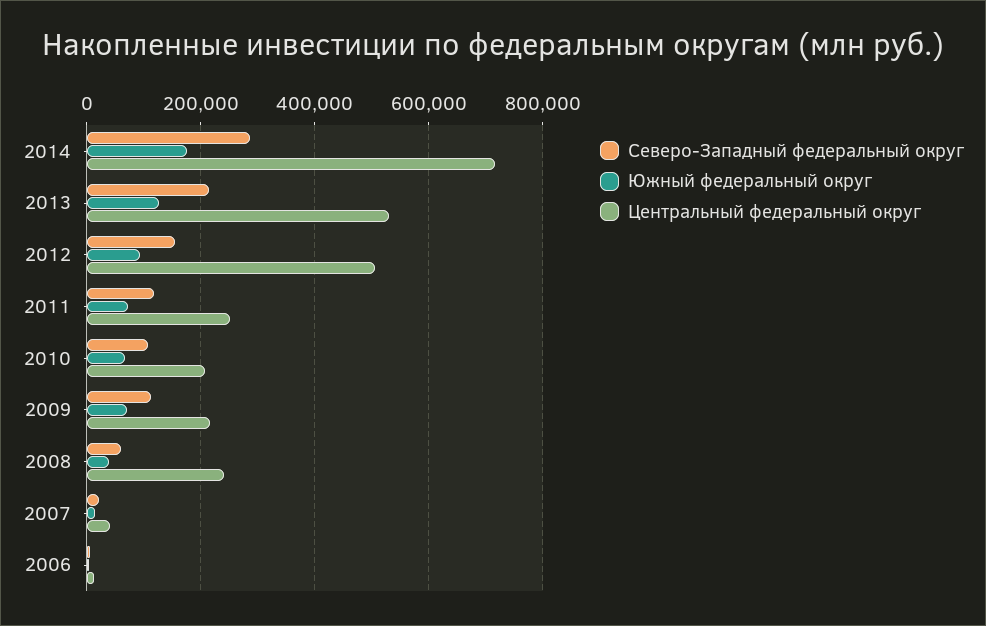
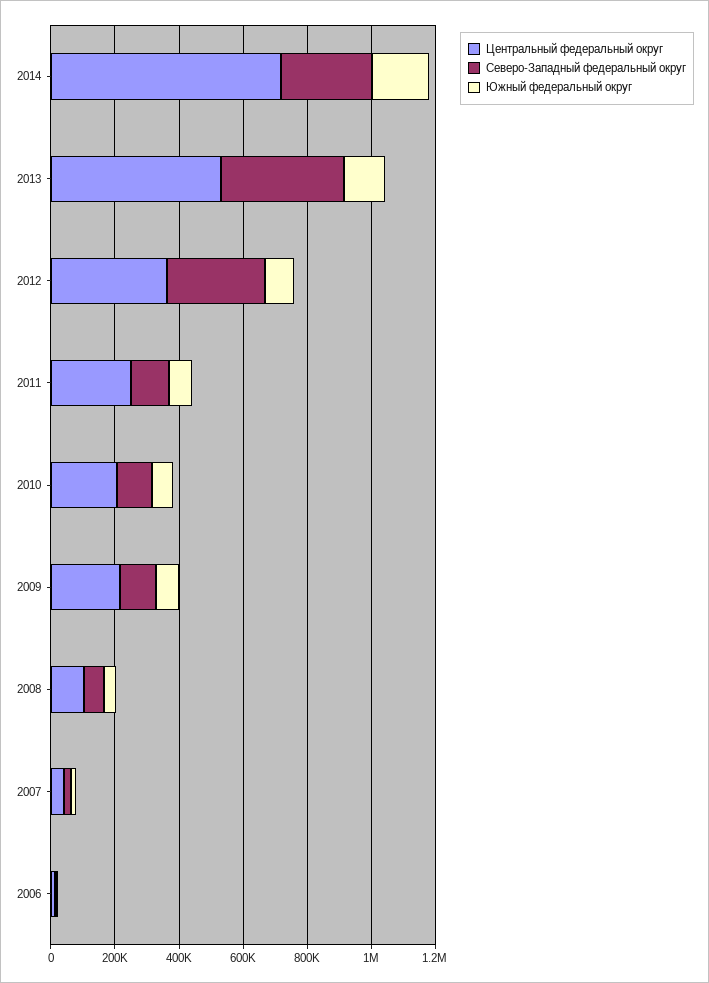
Северо-Западный федеральный округ, 2013: 220000 -> 400000
Северо-Западный федеральный округ, 2012: 160000 -> 300000
Центральный федеральный округ, 2012: 500000 -> 350000
Центральный федеральный округ, 2008: 240000 -> 100000

